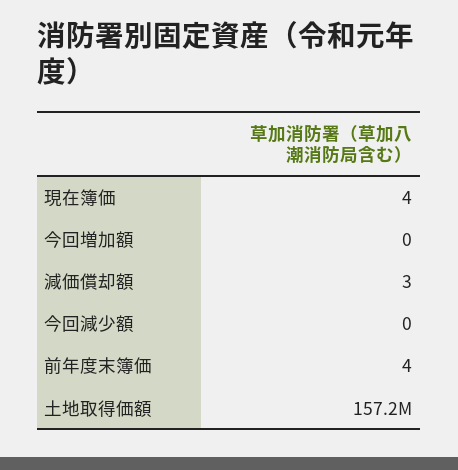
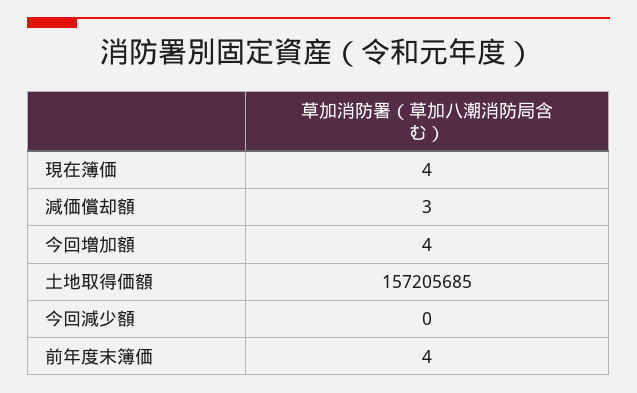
今回増加額: 0 -> 4

